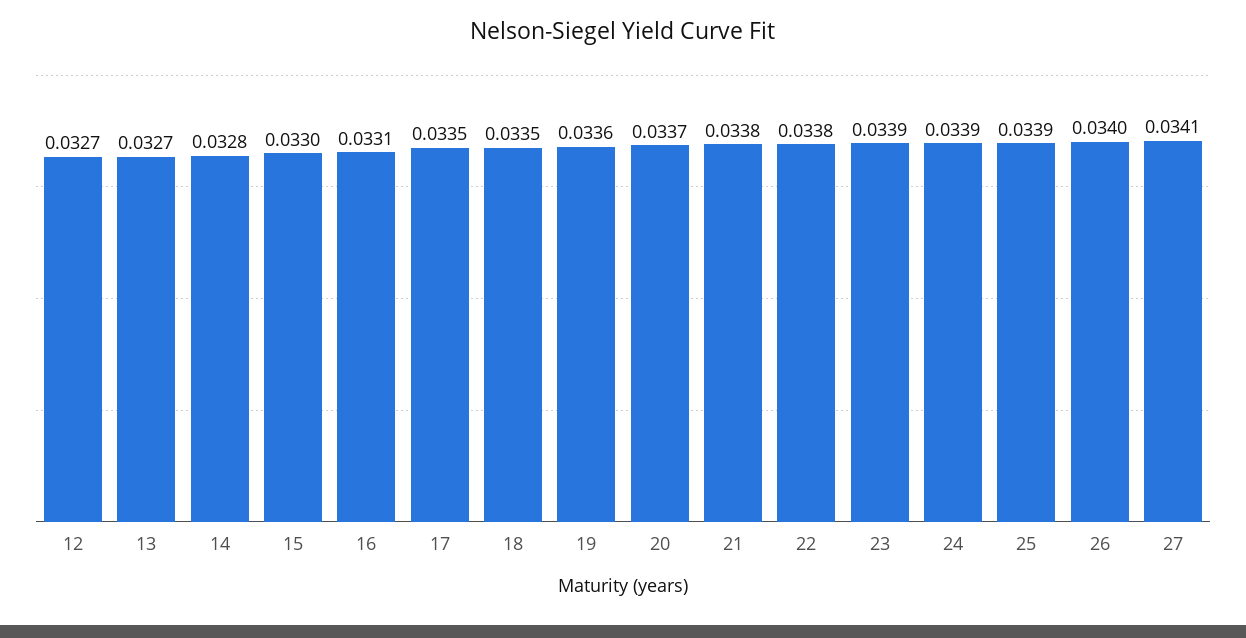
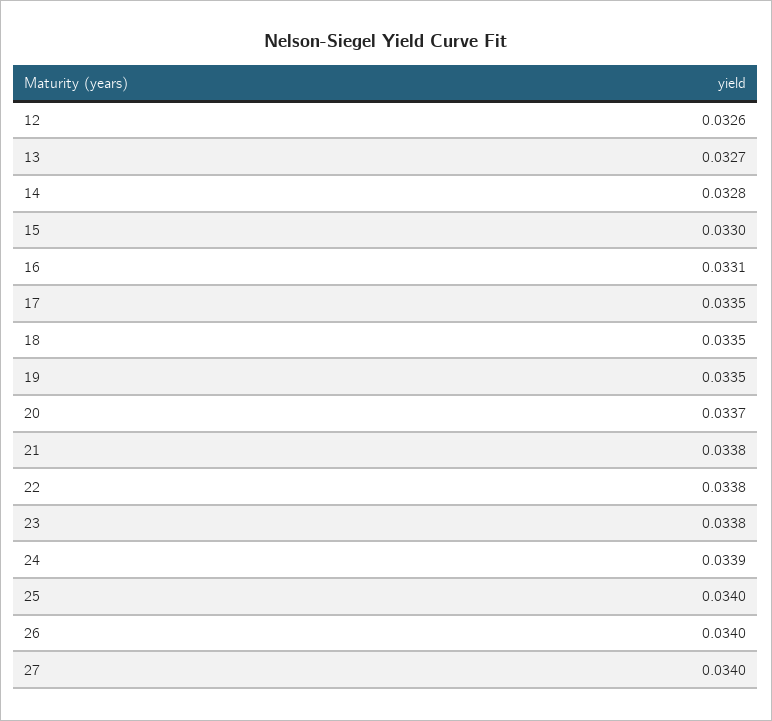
12: 0.0327 -> 0.0326
19: 0.0336 -> 0.0335
23: 0.0339 -> 0.0338
25: 0.0339 -> 0.034
27: 0.0341 -> 0.034

